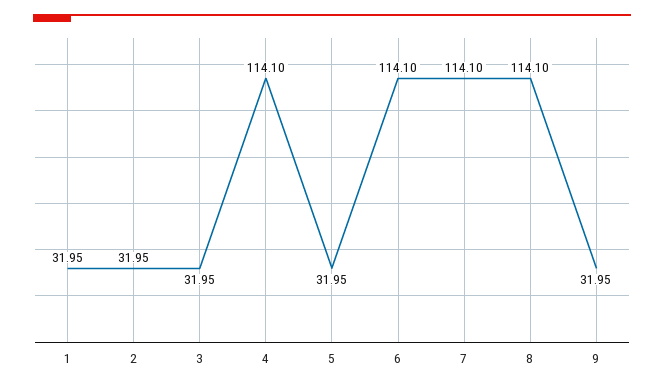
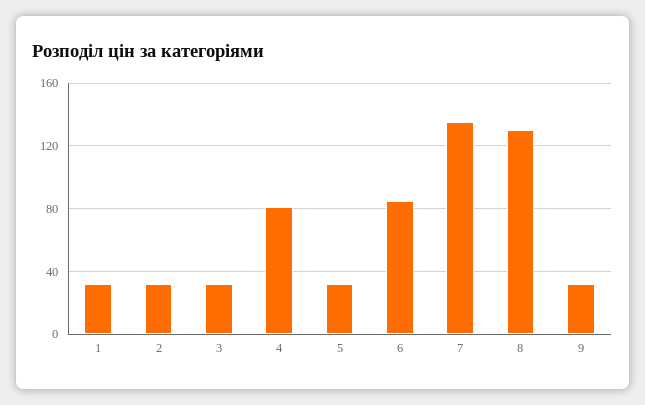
4: 114.1 -> 80
6: 114.1 -> 85
7: 114.1 -> 135
8: 114.1 -> 130

